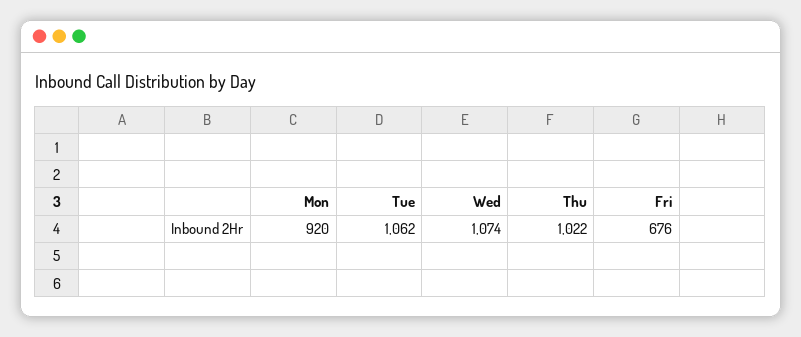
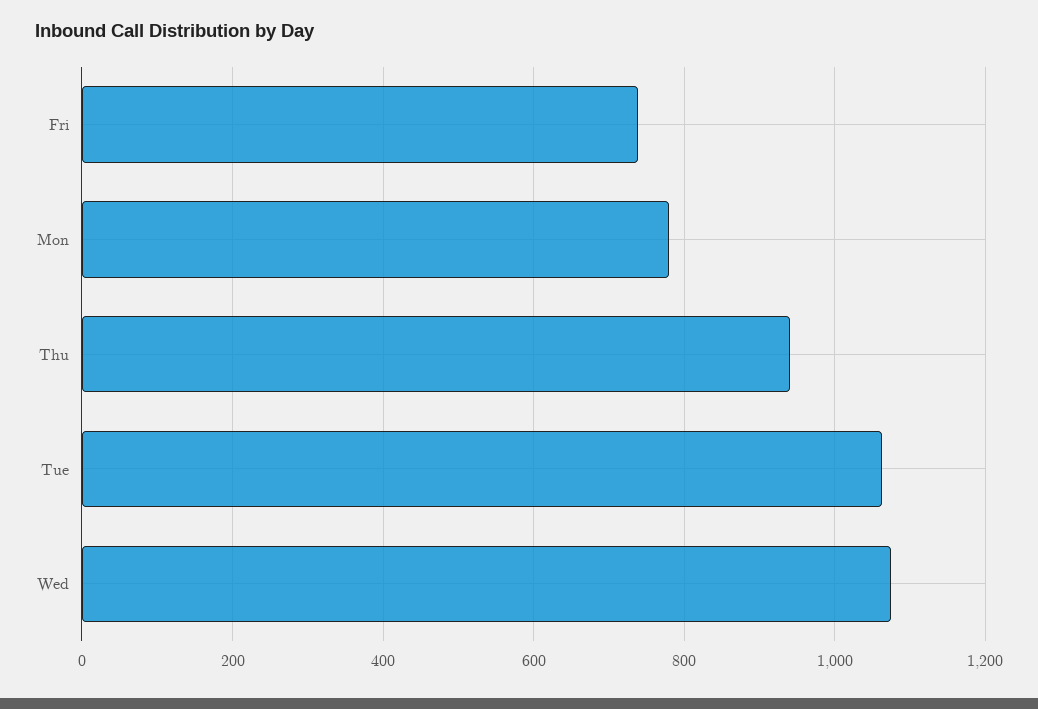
Mon: 920 -> 780
Thu: 1022 -> 940
Fri: 676 -> 740

